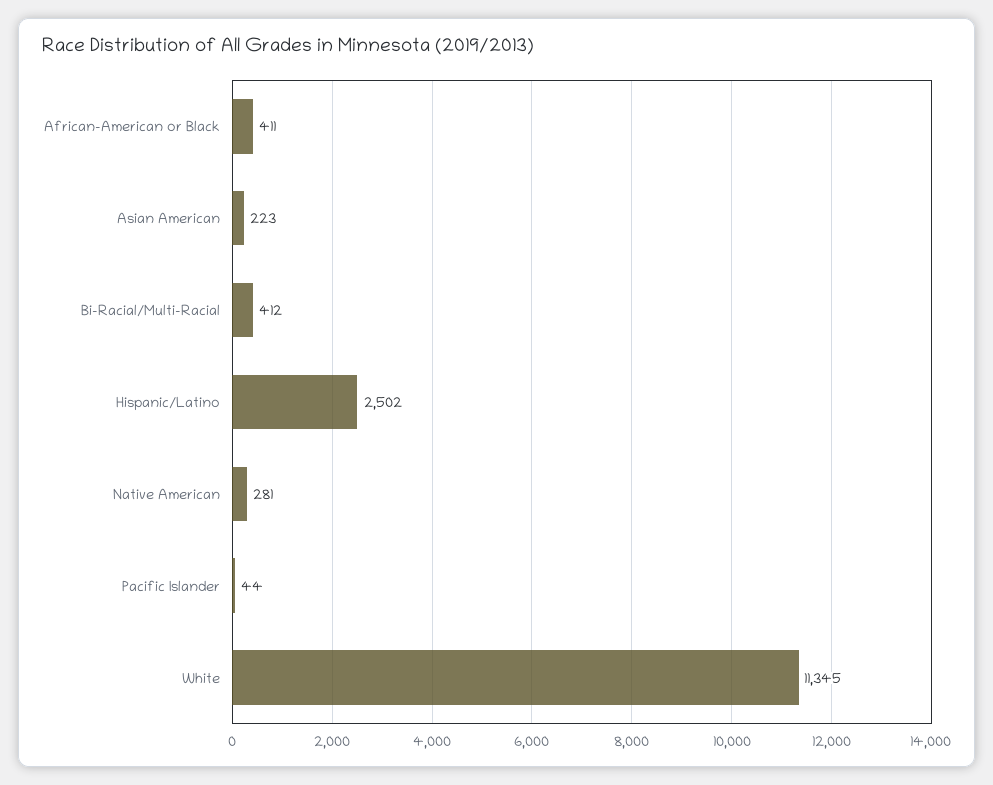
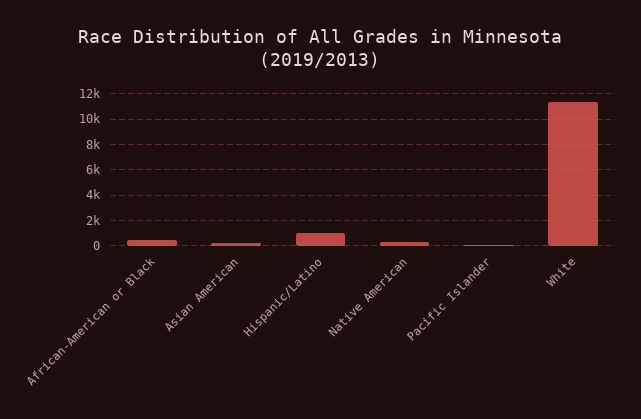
Bi-Racial/Multi-Racial: 412 -> none
Hispanic/Latino: 2502 -> 1000

